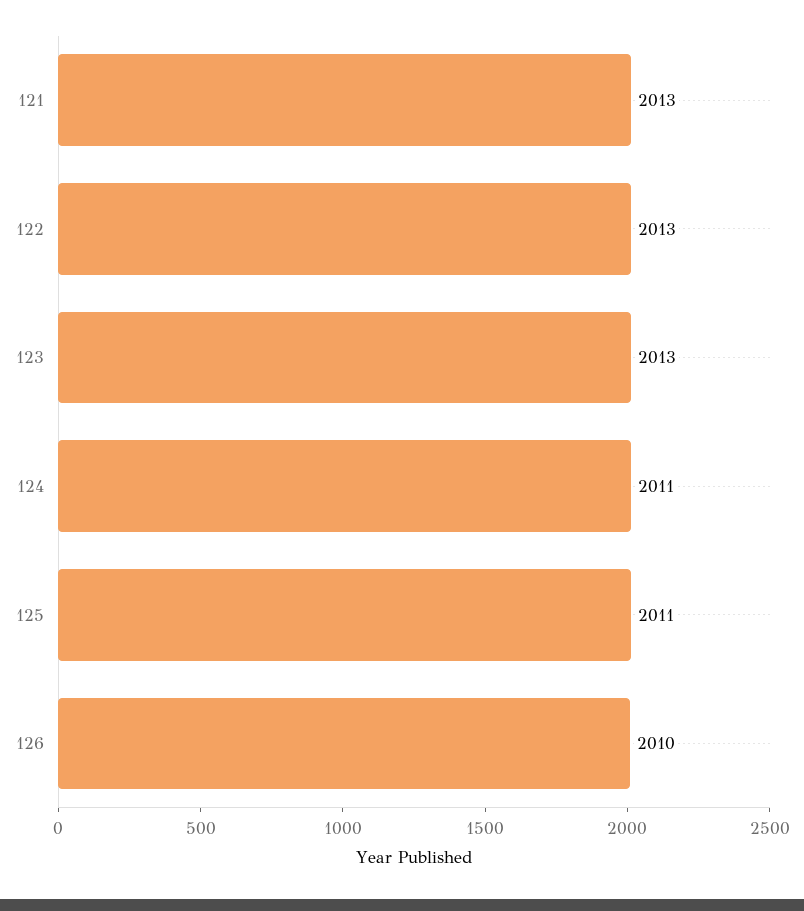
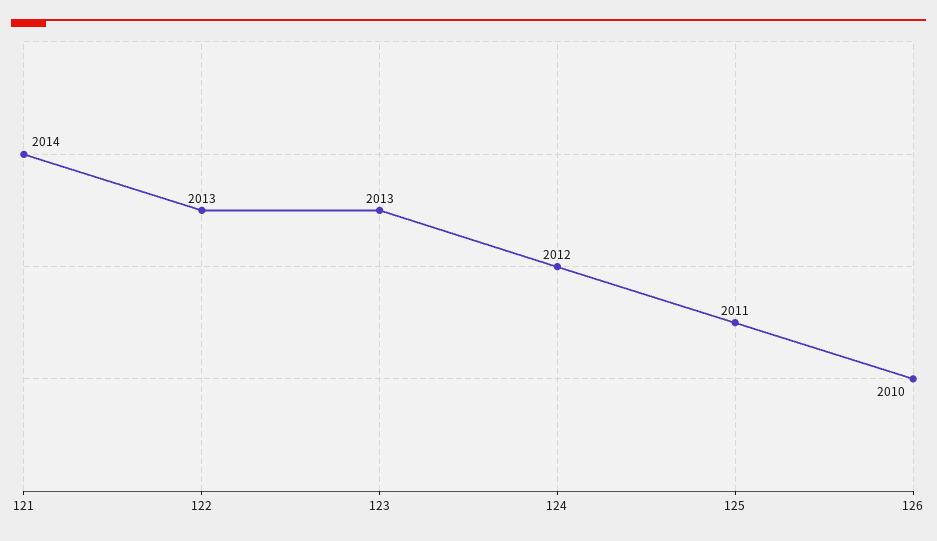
121: 2013 -> 2014
124: 2011 -> 2012

